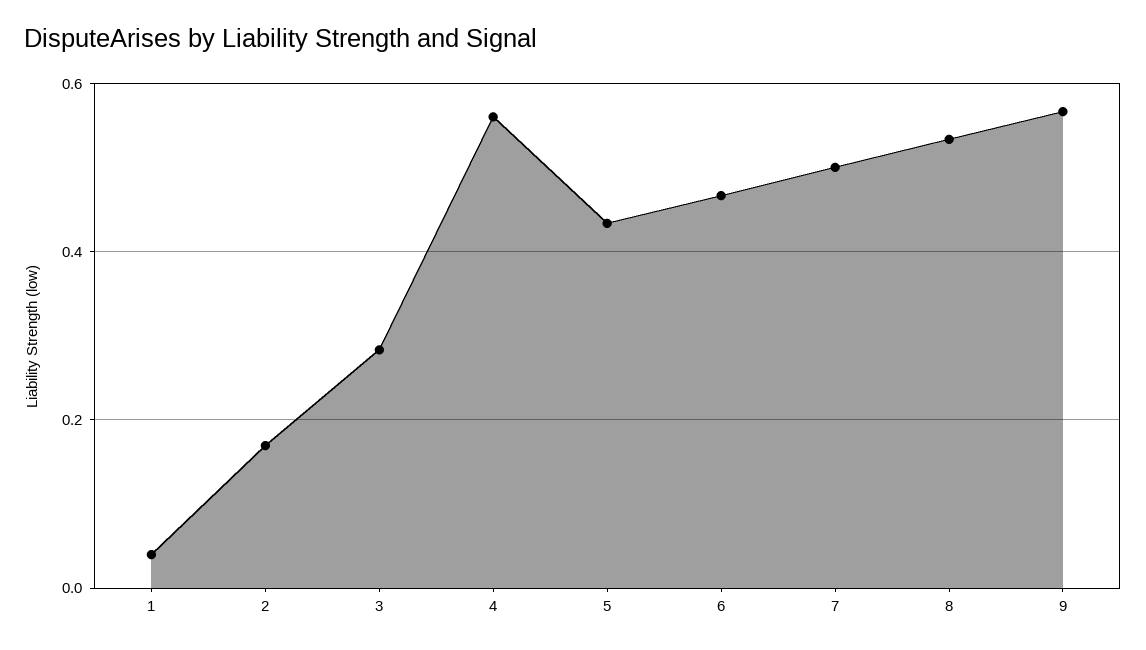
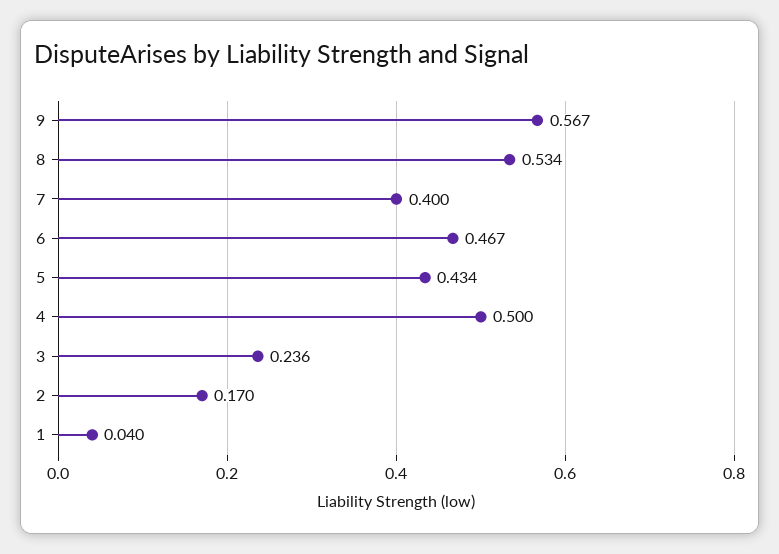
3: 0.28 -> 0.236
4: 0.56 -> 0.5
7: 0.5 -> 0.4

